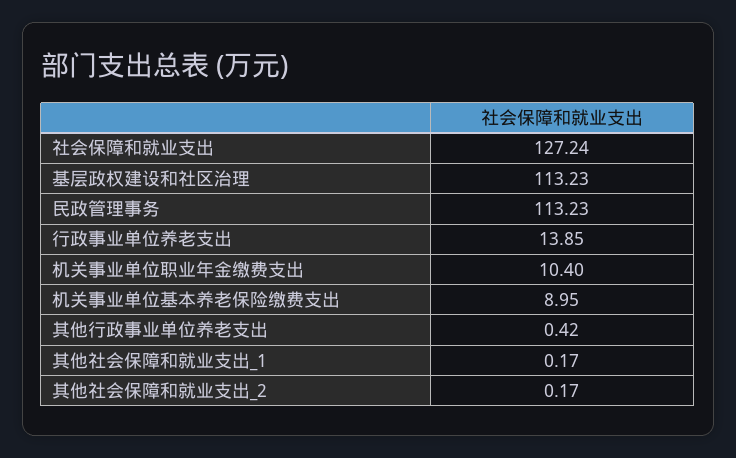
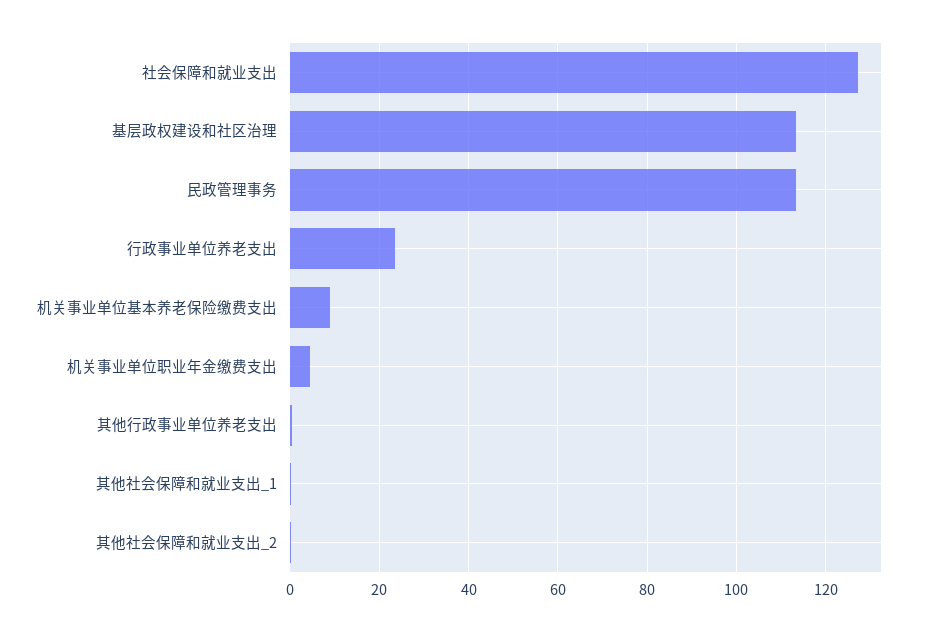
行政事业单位养老支出: 13.85 -> 24
机关事业单位职业年金缴费支出: 10.4 -> 4

